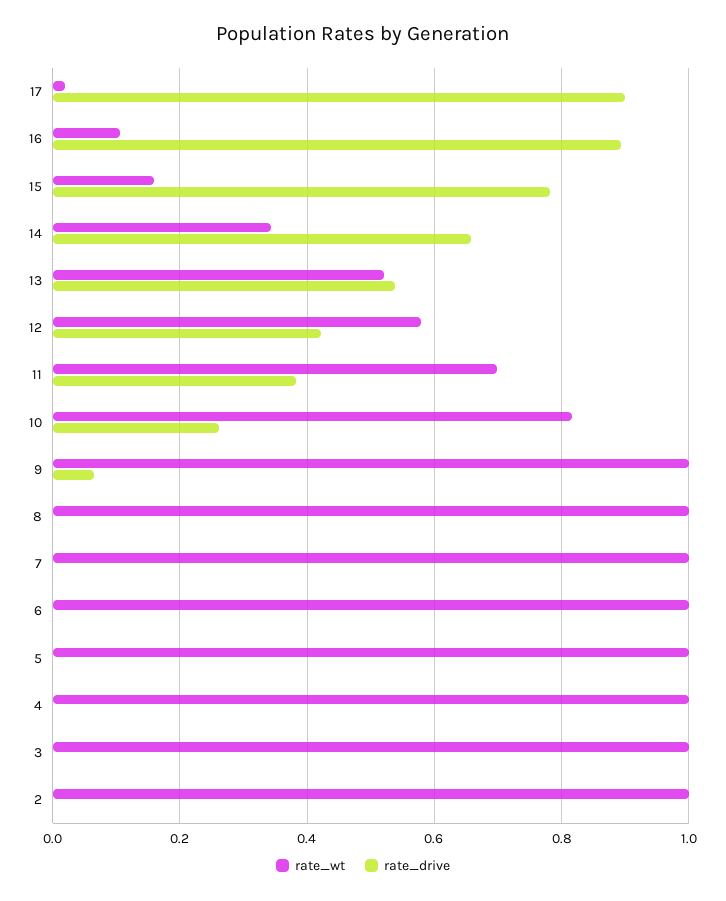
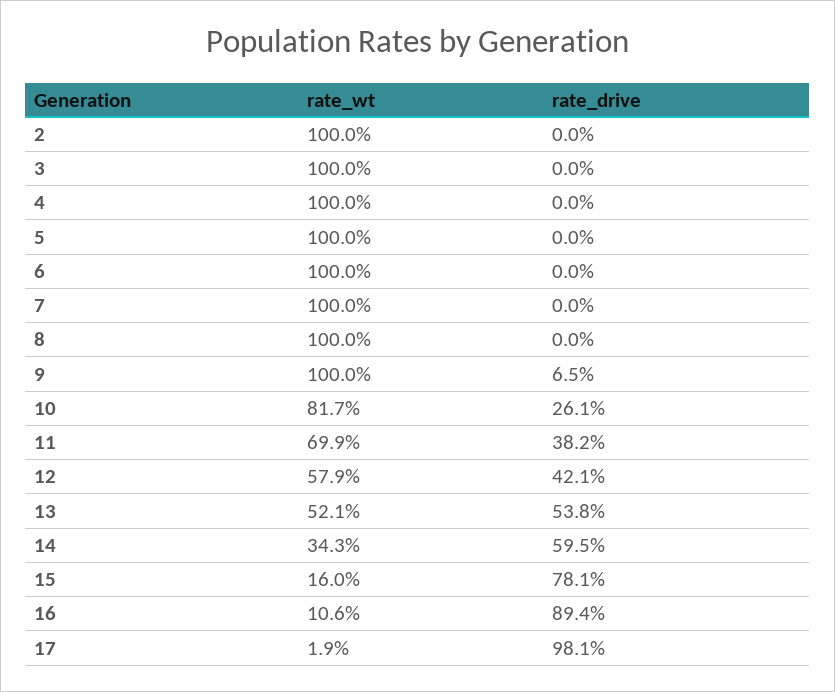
rate_drive, 17: 0.9 -> 0.981
rate_drive, 14: 0.66 -> 0.595

